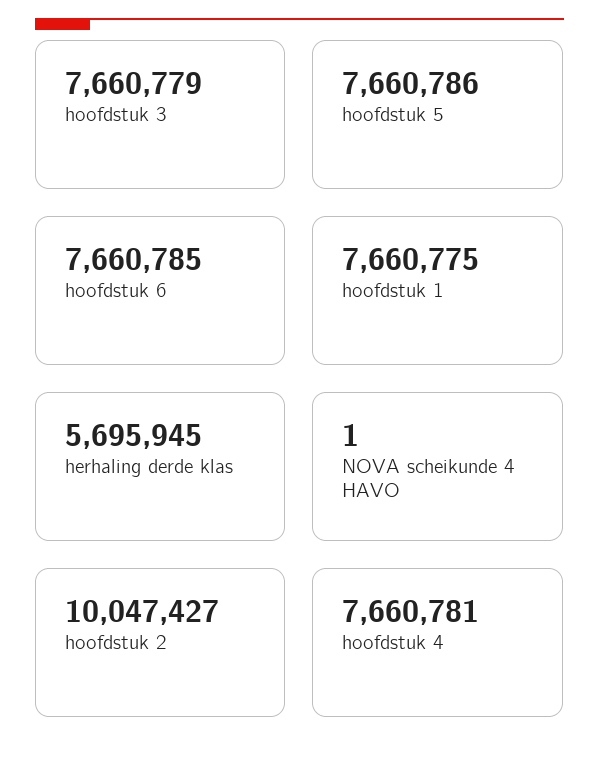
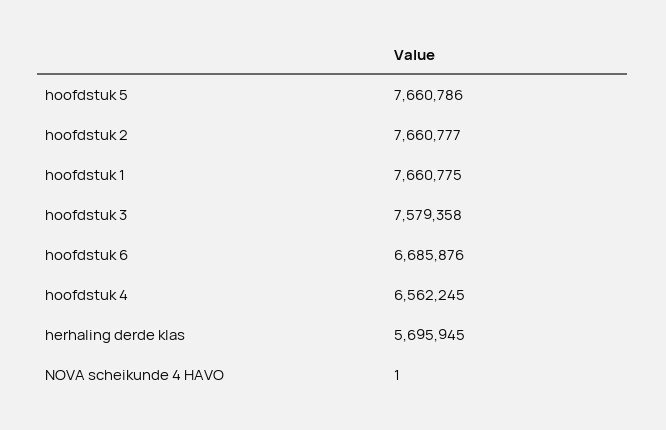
hoofdstuk 3: 7660779 -> 7579358
hoofdstuk 6: 7660785 -> 6685876
hoofdstuk 2: 10047427 -> 7660777
hoofdstuk 4: 7660781 -> 6562245

